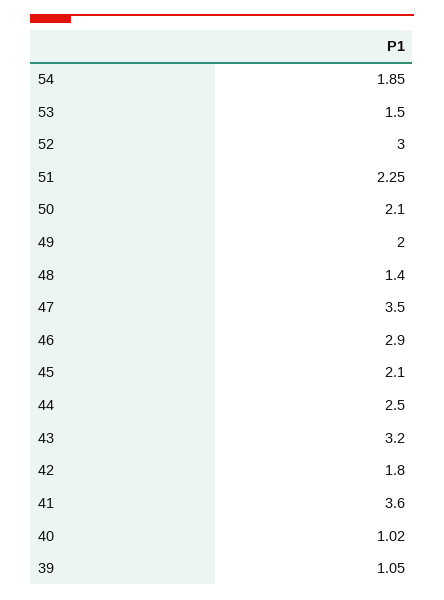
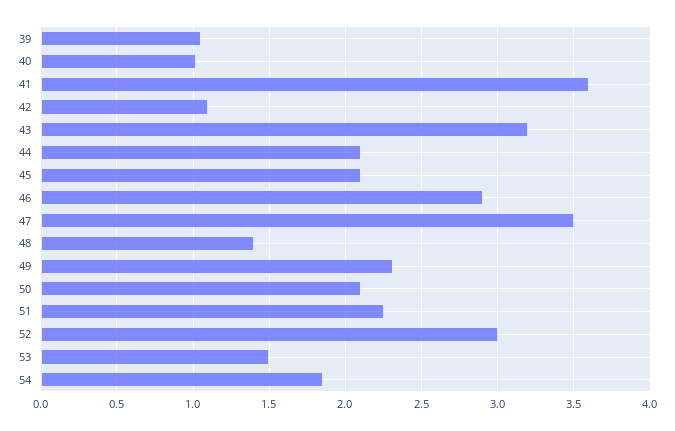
49: 2 -> 2.3
44: 2.5 -> 2.1
42: 1.8 -> 1.1

